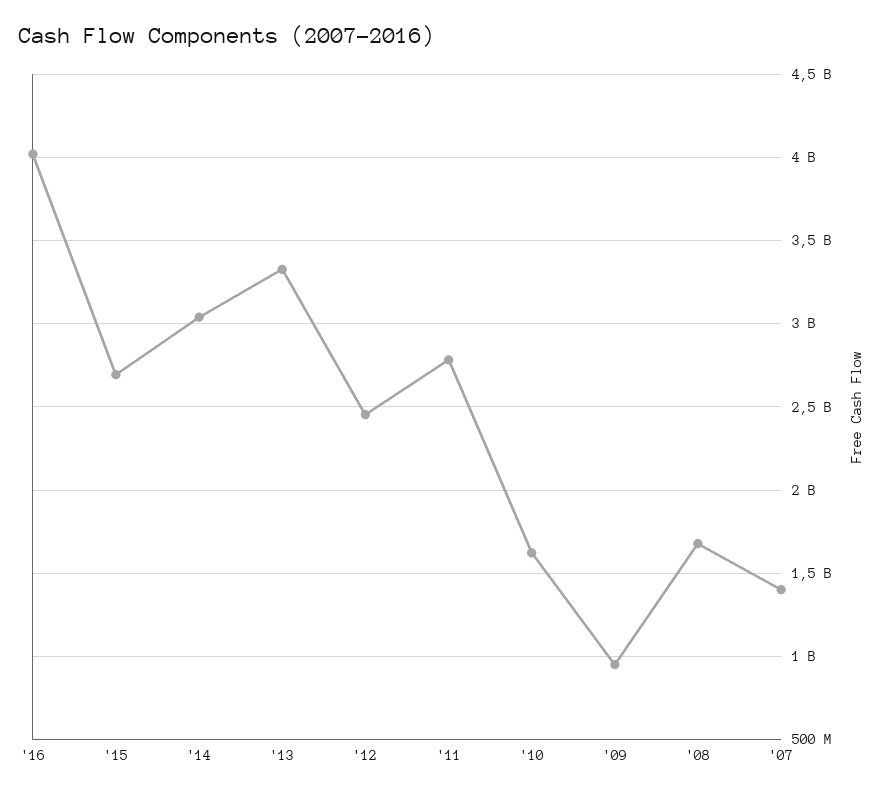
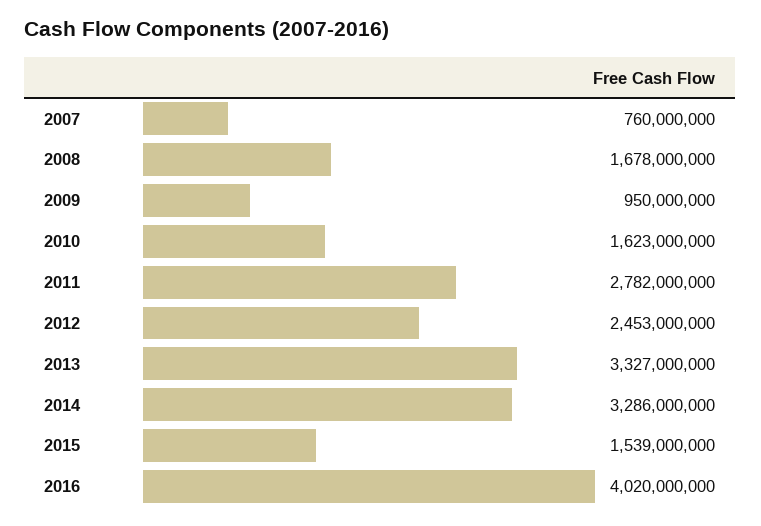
'15: 2700000000 -> 1539000000
'14: 3050000000 -> 3286000000
'07: 1400000000 -> 760000000

